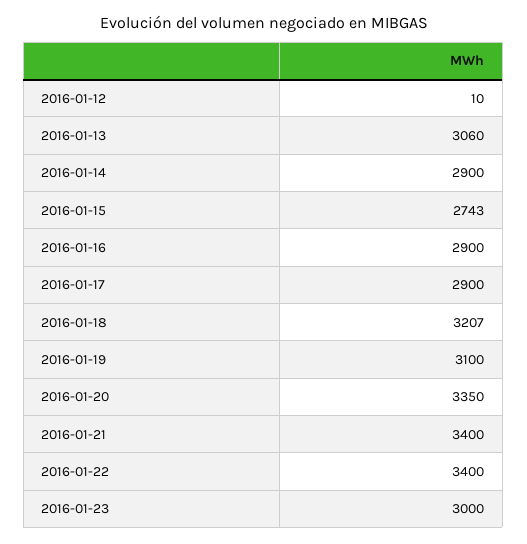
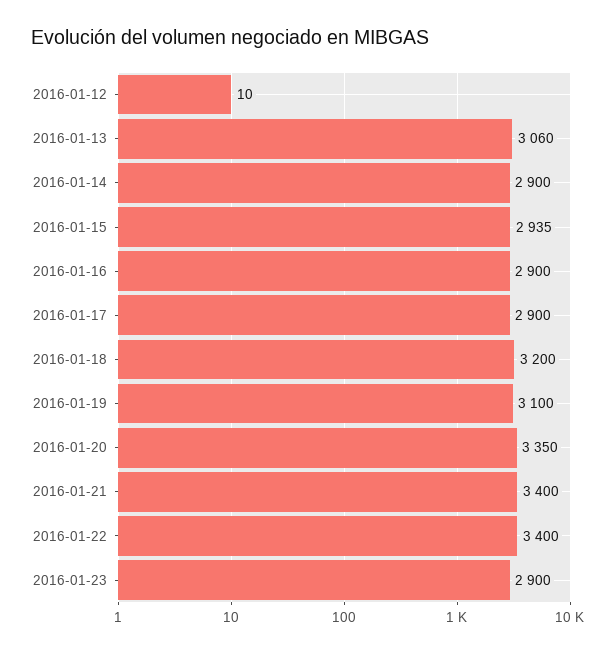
2016-01-15: 2743 -> 2935
2016-01-18: 3207 -> 3200
2016-01-23: 3000 -> 2900

